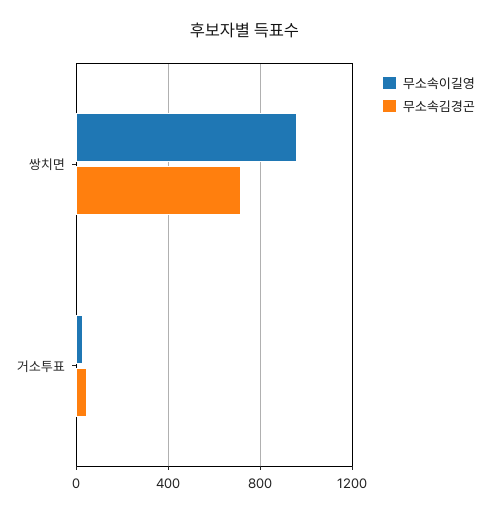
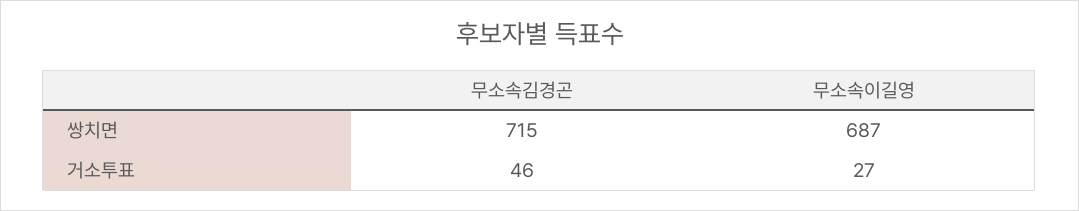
무소속이길영, 쌍치면: 950 -> 687

